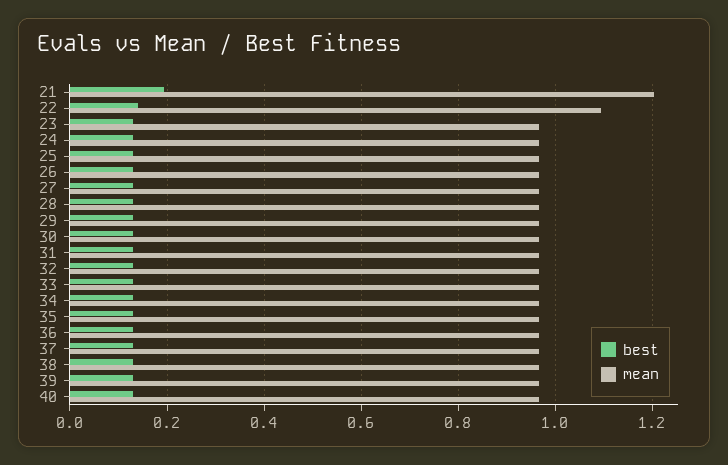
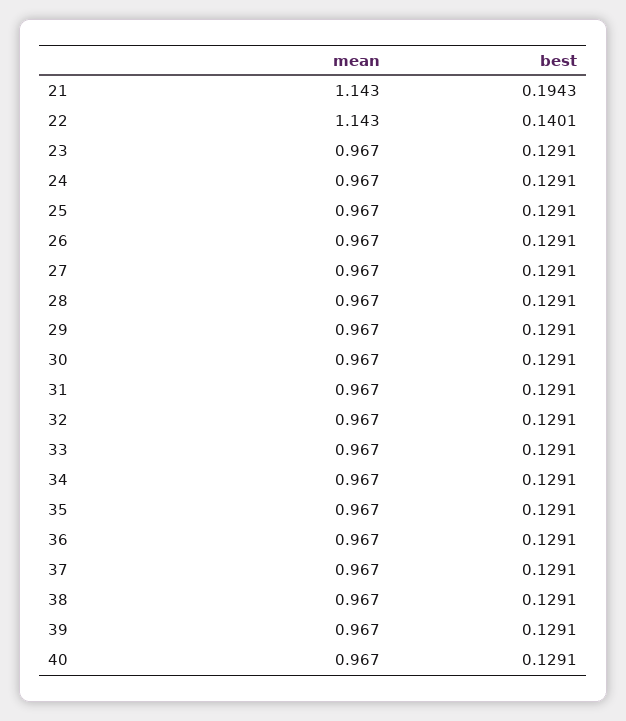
mean, 21: 1.2 -> 1.143
mean, 22: 1.1 -> 1.143

